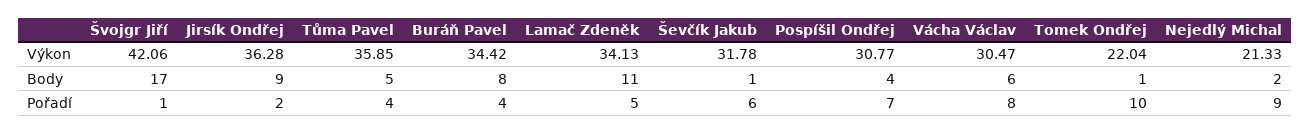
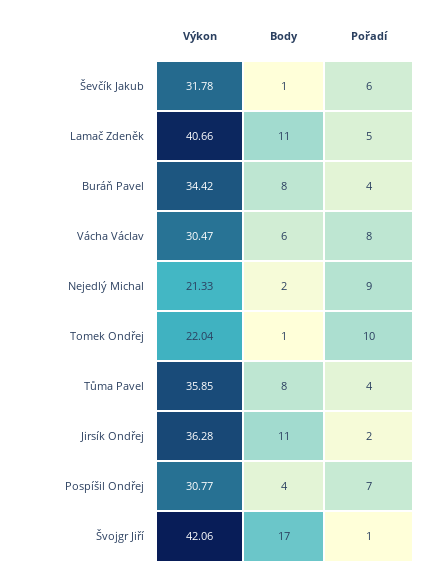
Lamač Zdeněk, Výkon: 34.13 -> 40.66
Jirsík Ondřej, Body: 9 -> 11
Tůma Pavel, Body: 5 -> 8

